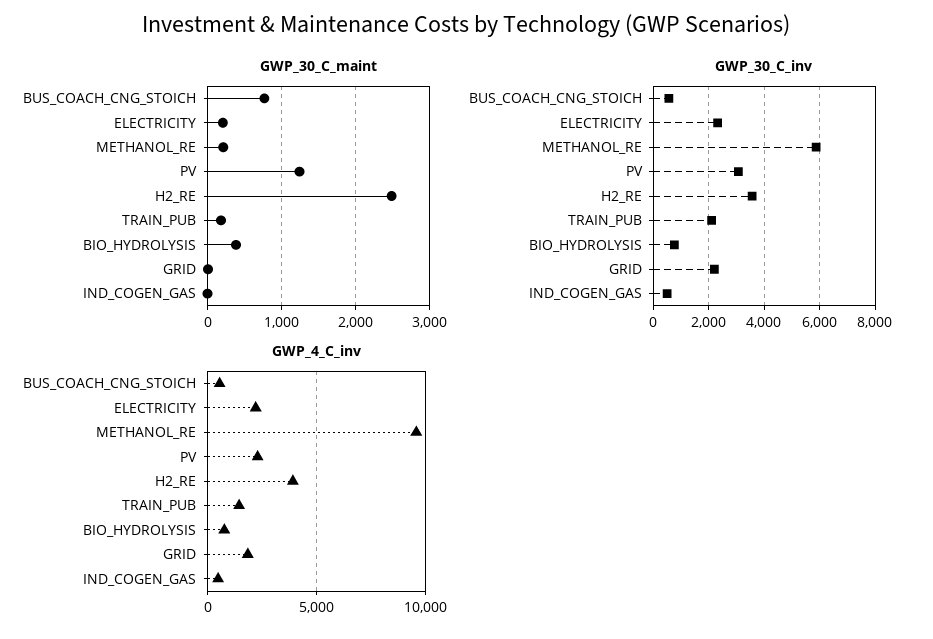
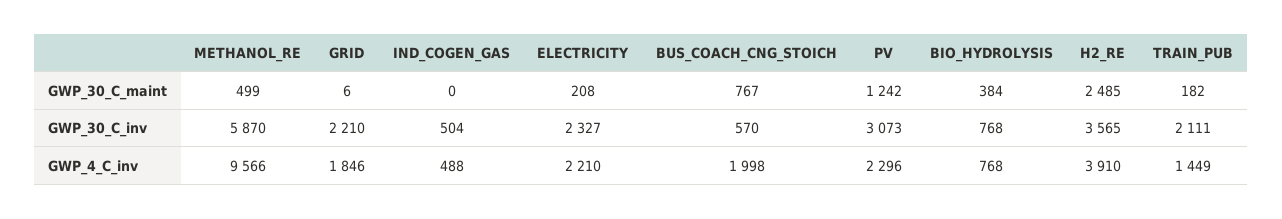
GWP_30_C_maint, METHANOL_RE: 200 -> 499
GWP_4_C_inv, BUS_COACH_CNG_STOICH: 500 -> 1998

